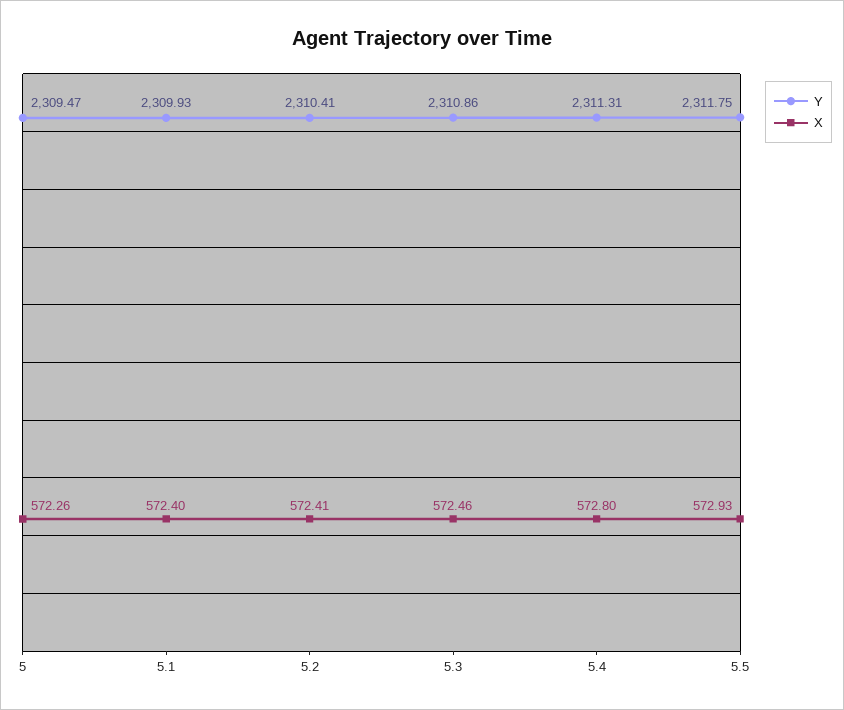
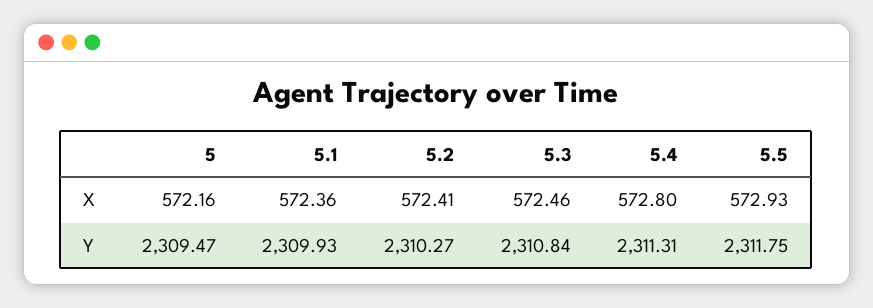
X, 5: 572.26 -> 572.16
X, 5.1: 572.4 -> 572.36
Y, 5.2: 2310.41 -> 2310.27
Y, 5.3: 2310.86 -> 2310.84

